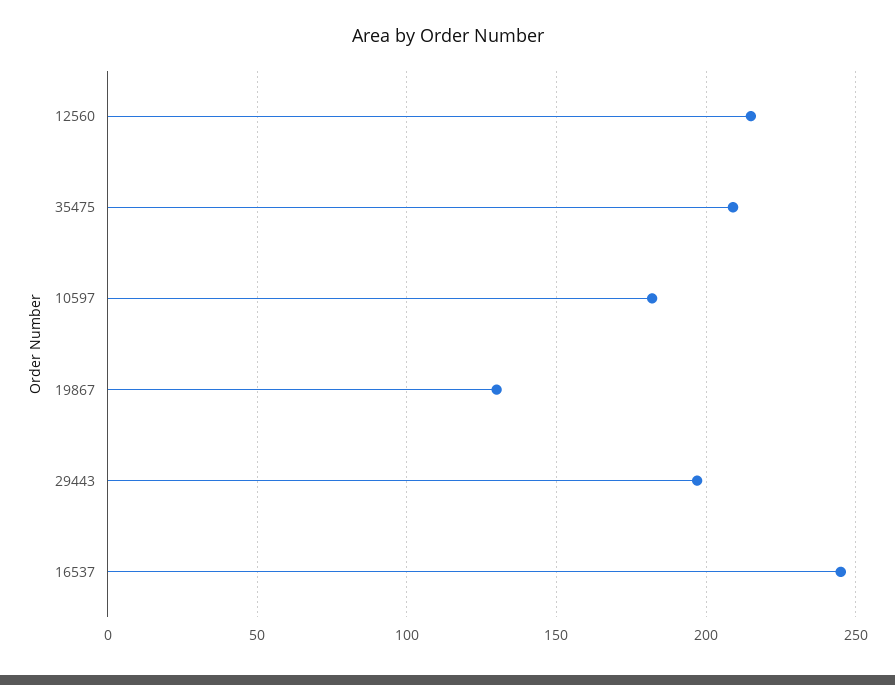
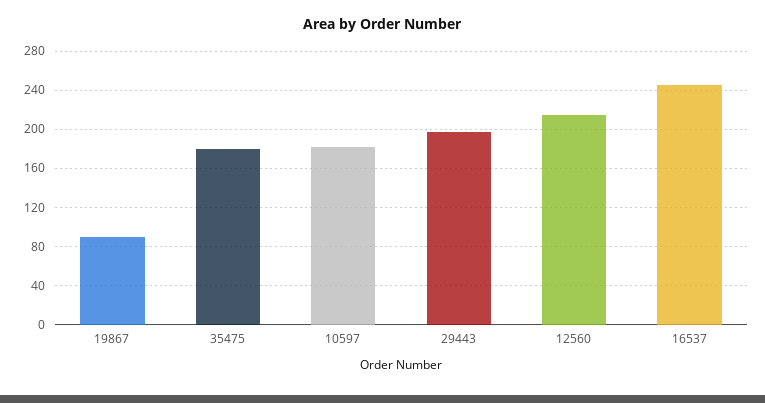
35475: 210 -> 180
19867: 130 -> 90

